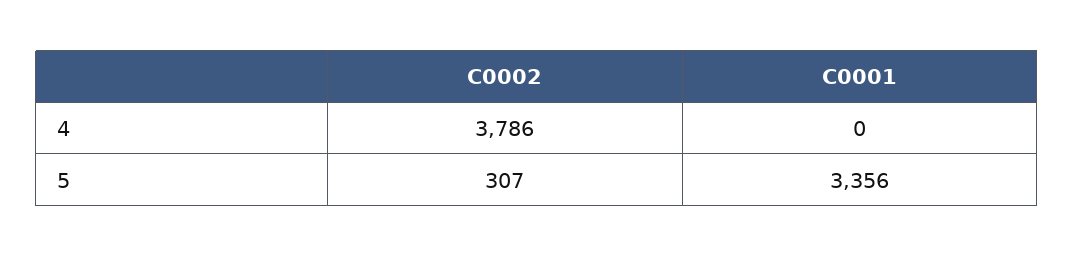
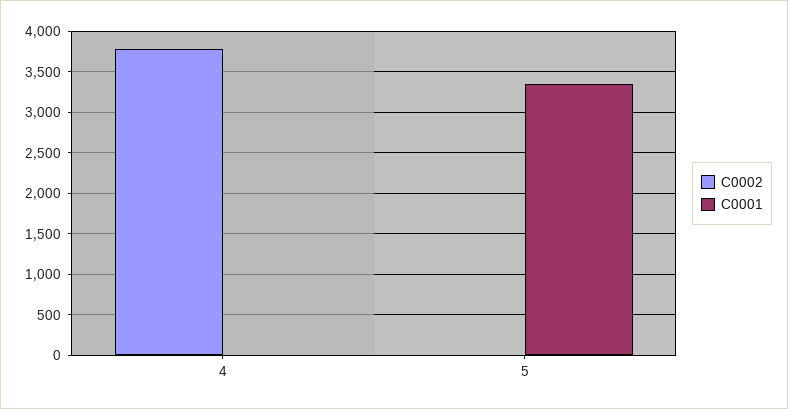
C0002, 5: 307 -> 0

